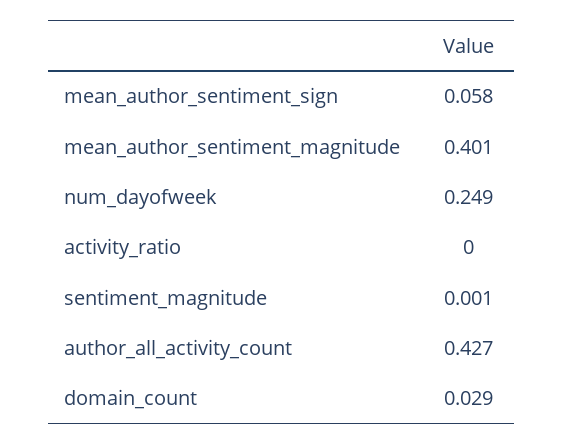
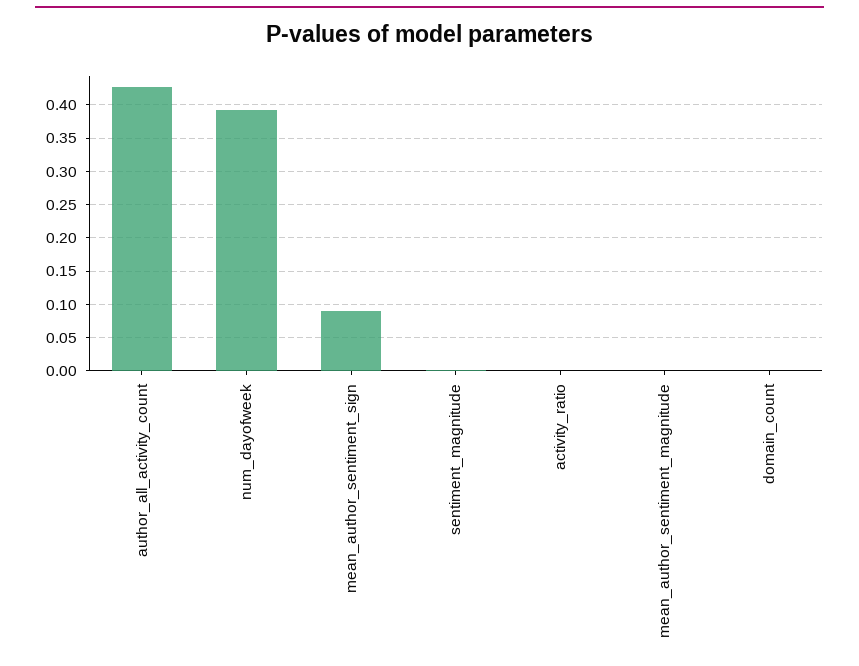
mean_author_sentiment_sign: 0.058 -> 0.09
mean_author_sentiment_magnitude: 0.401 -> 0
num_dayofweek: 0.249 -> 0.39
domain_count: 0.029 -> 0

